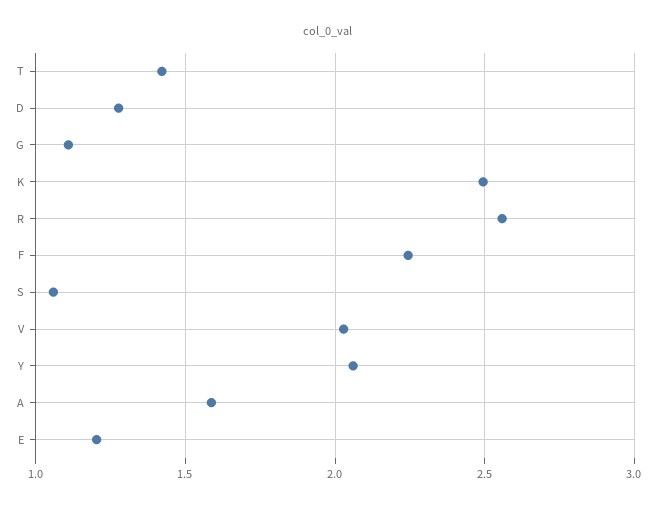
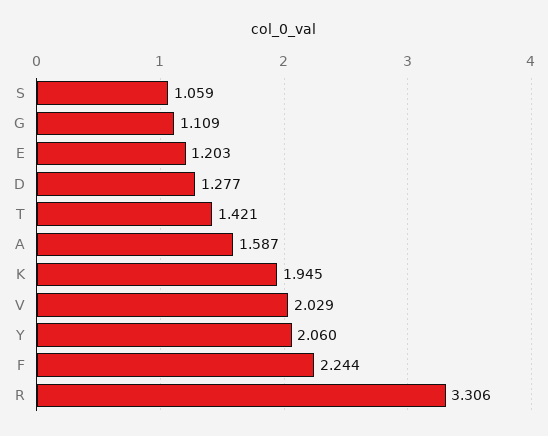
K: 2.5 -> 1.945
R: 2.55 -> 3.306

